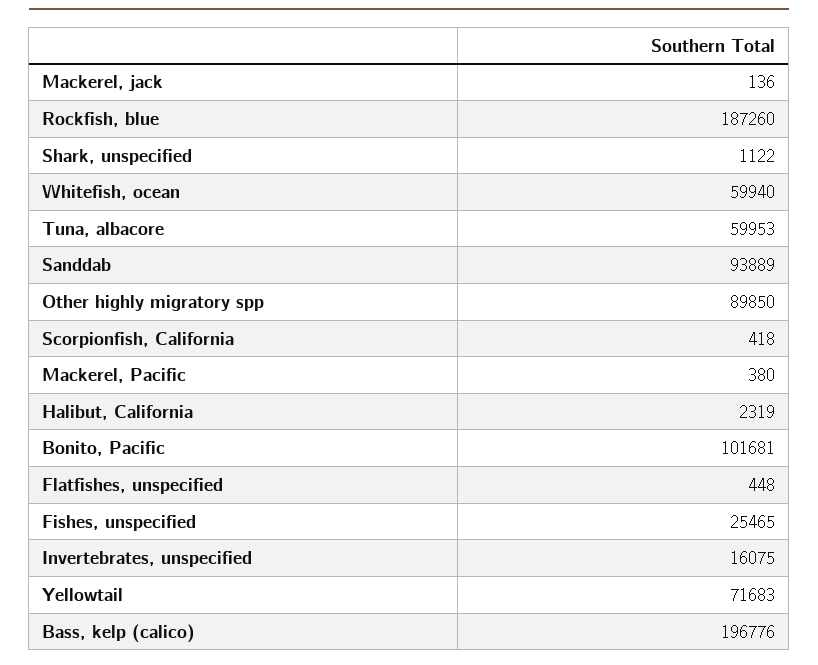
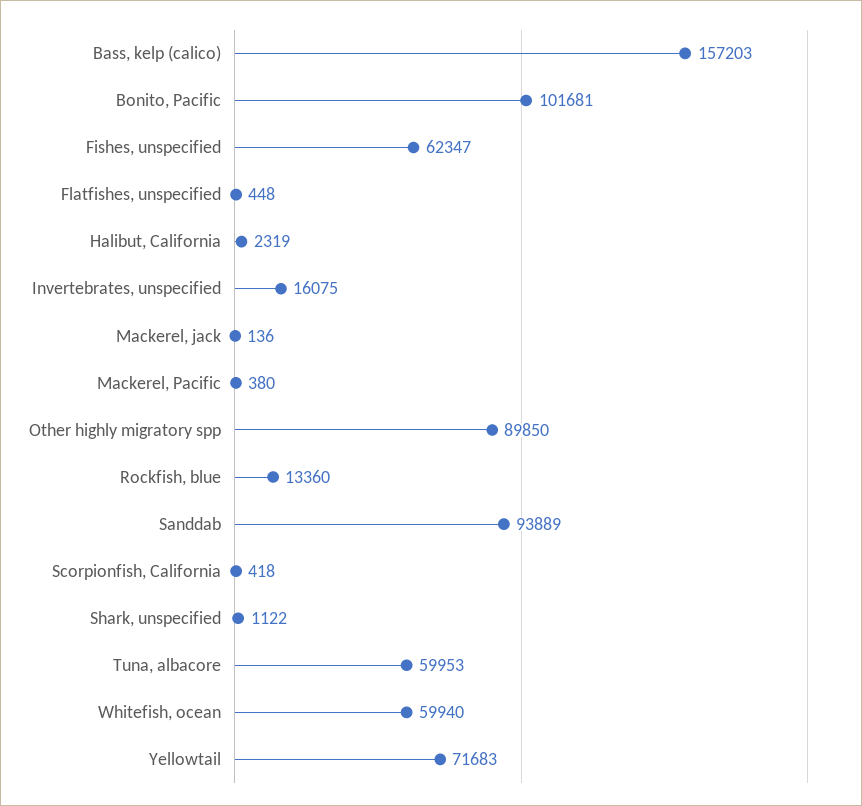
Rockfish, blue: 187260 -> 13360
Fishes, unspecified: 25465 -> 62347
Bass, kelp (calico): 196776 -> 157203

